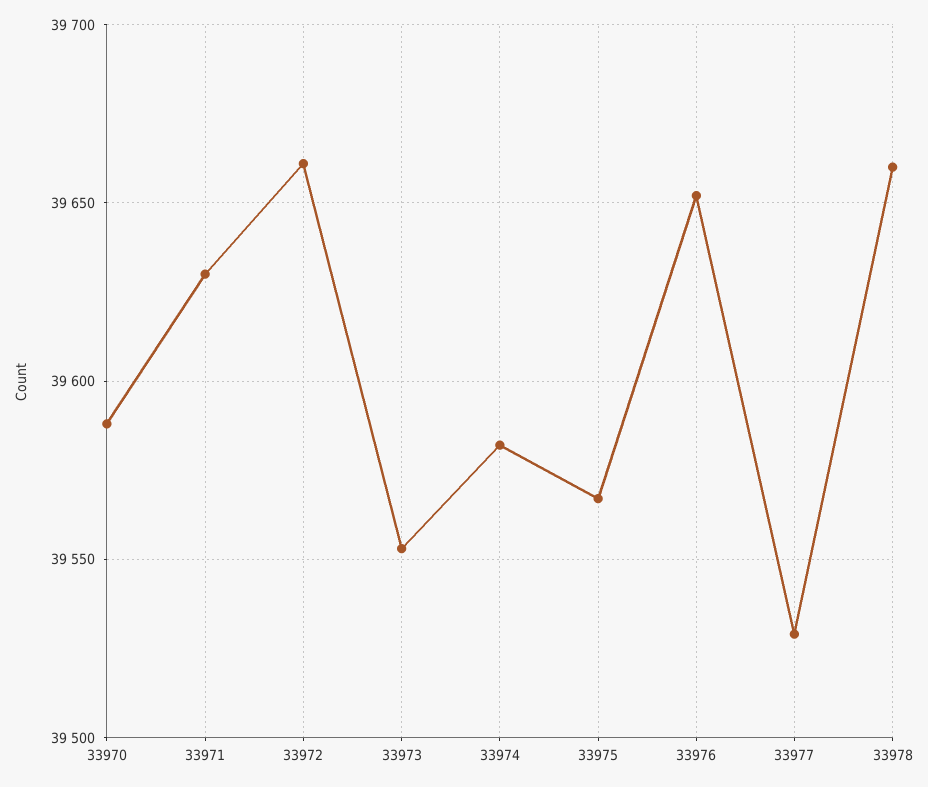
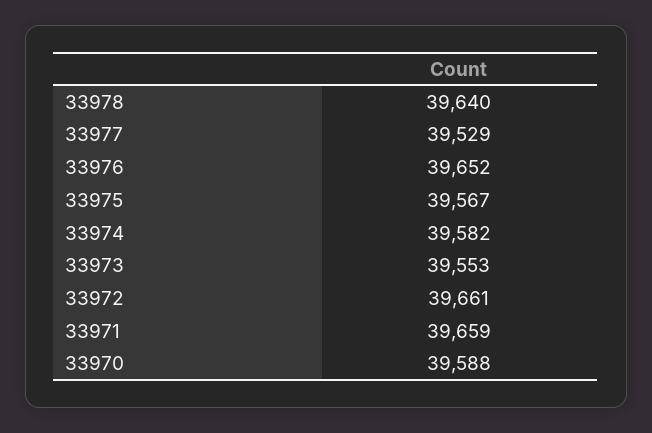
33971: 39630 -> 39659
33978: 39660 -> 39640

